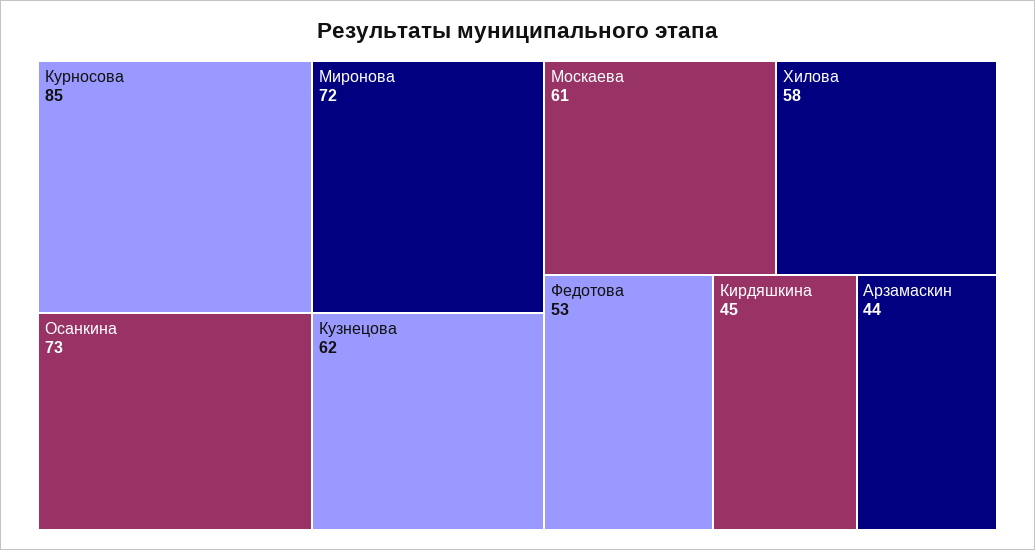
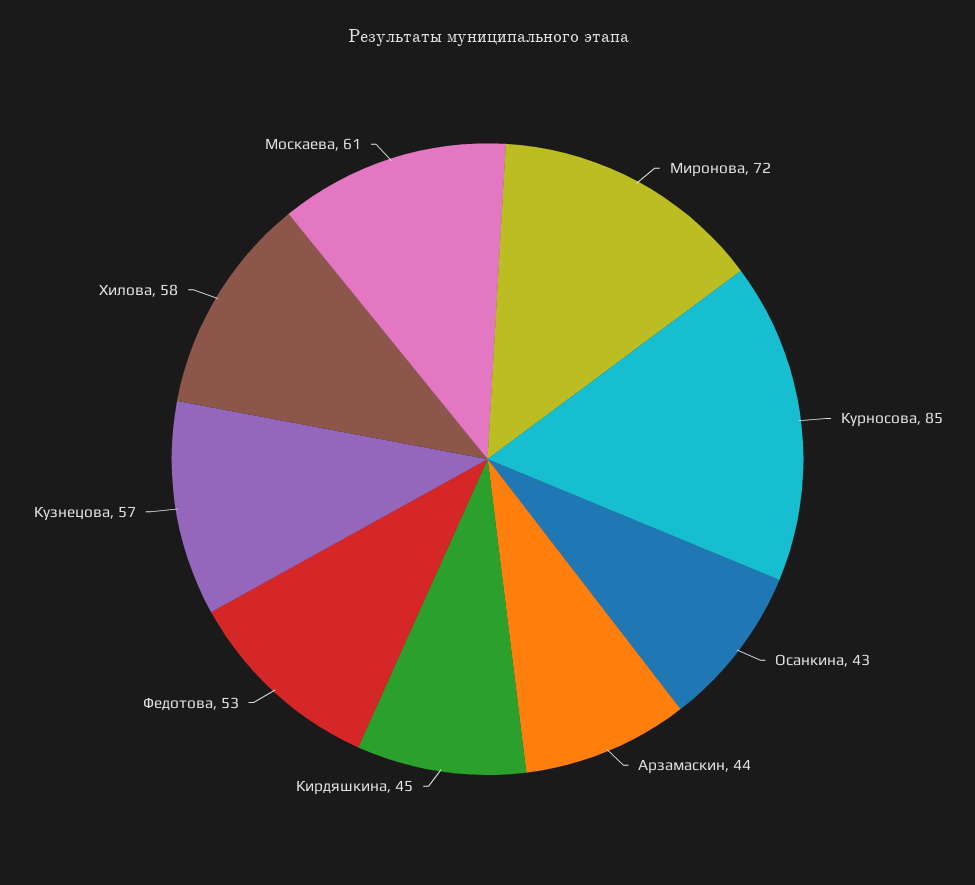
Осанкина: 73 -> 43
Кузнецова: 62 -> 57

